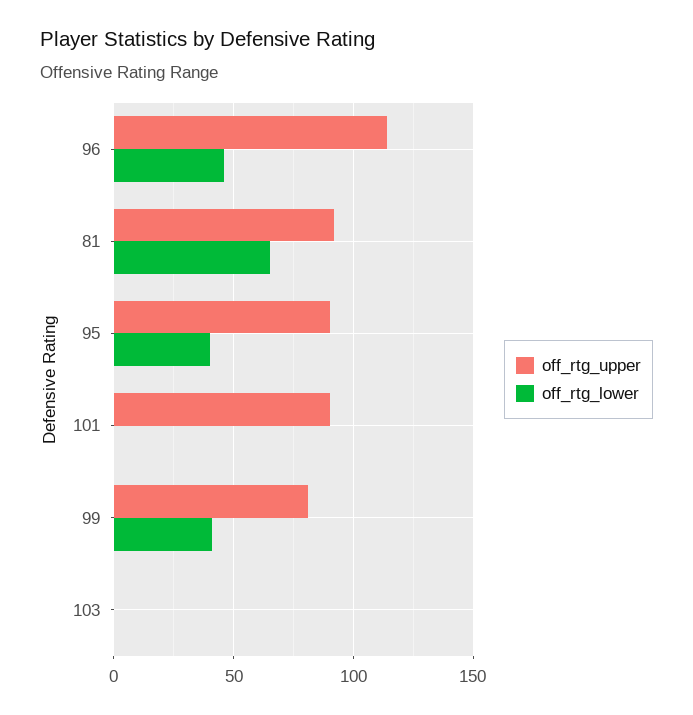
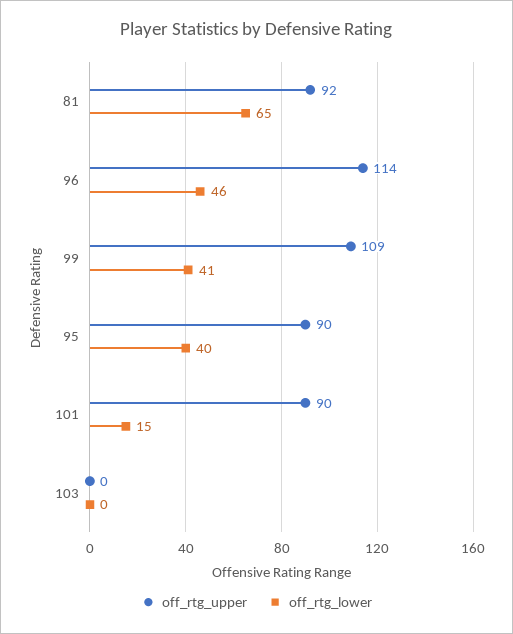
off_rtg_lower, 101: 0 -> 15
off_rtg_upper, 99: 80 -> 109

